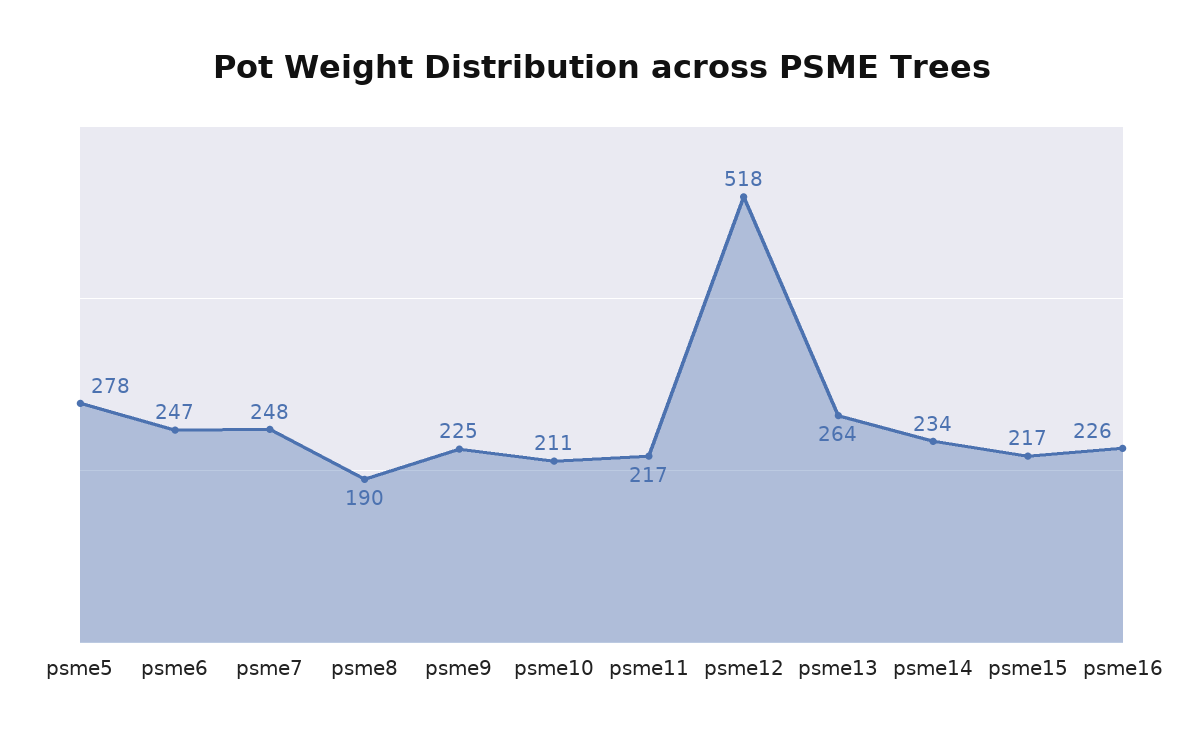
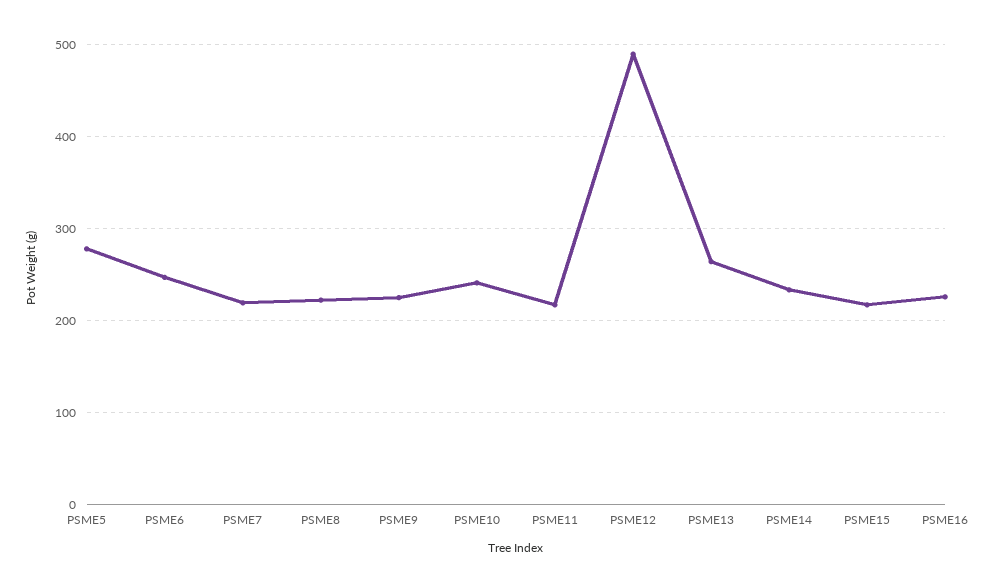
psme7: 248 -> 220
psme8: 190 -> 220
psme10: 211 -> 240
psme12: 518 -> 490

